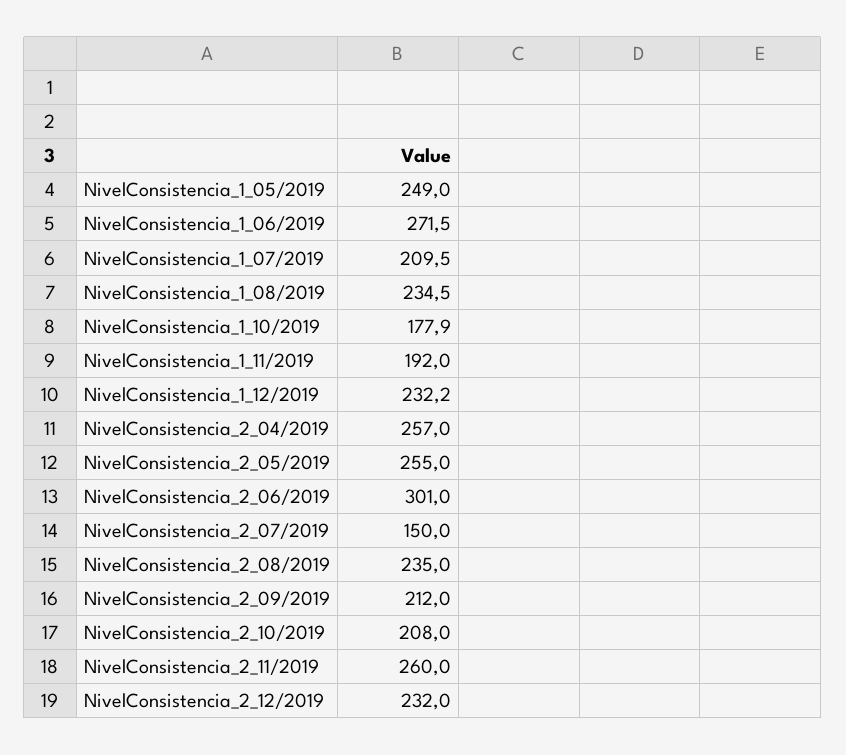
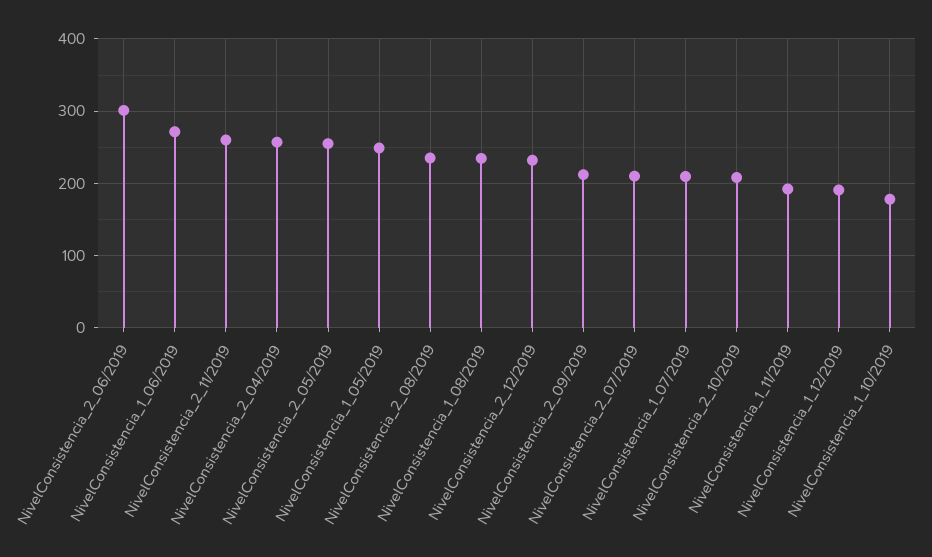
NivelConsistencia_1_12/2019: 232.2 -> 190
NivelConsistencia_2_07/2019: 150 -> 210

